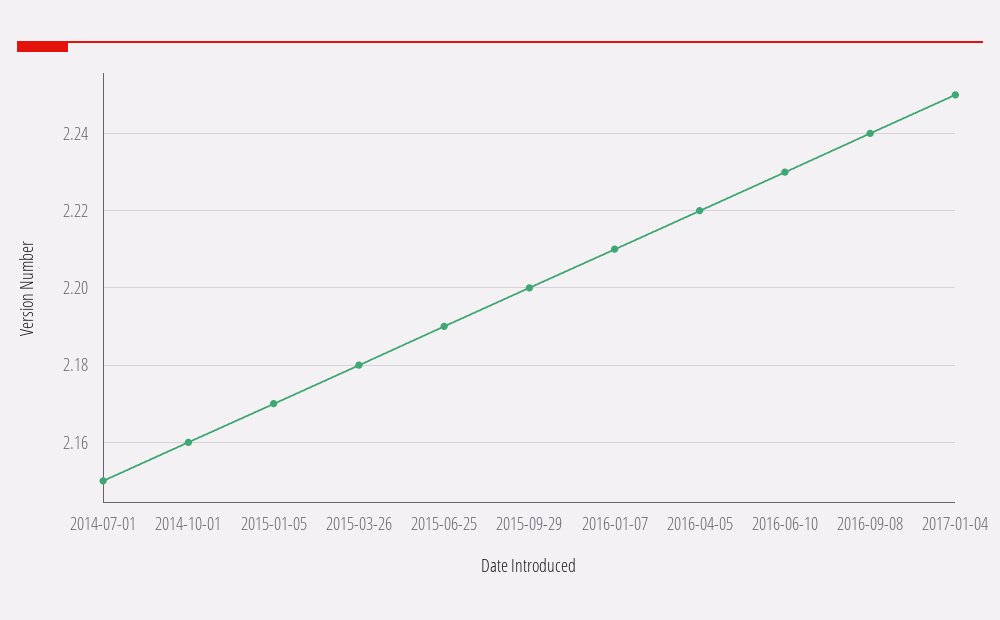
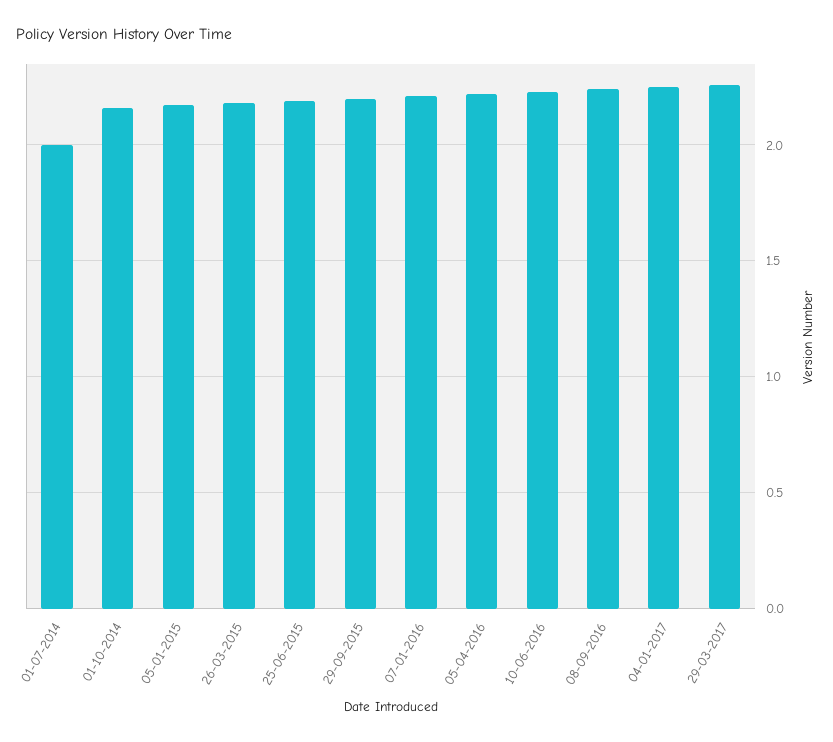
2014-07-01: 2.15 -> 2
29-03-2017: none -> 2.25

